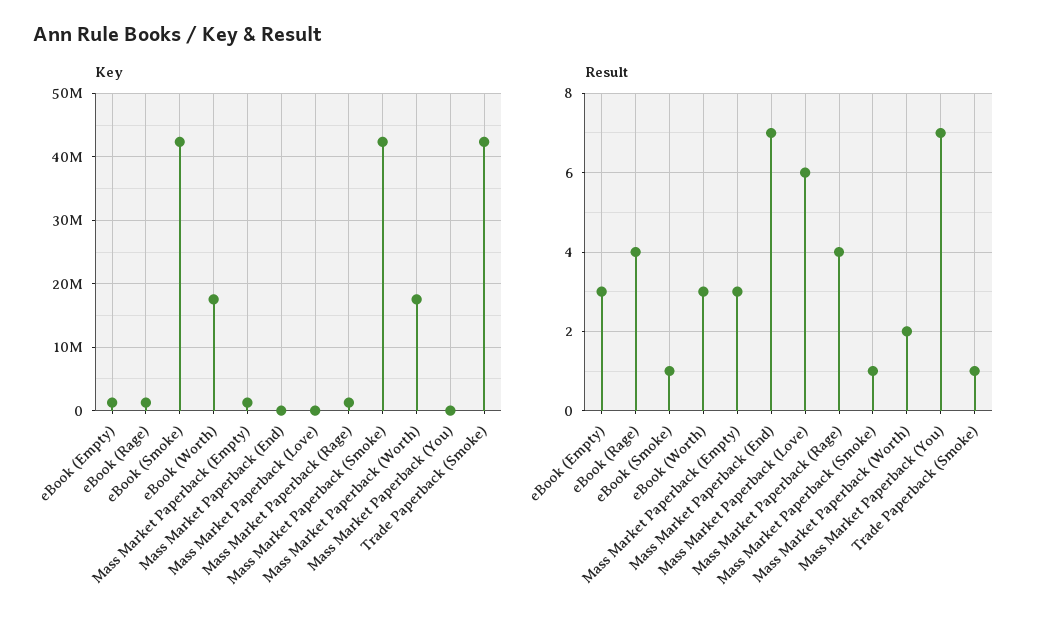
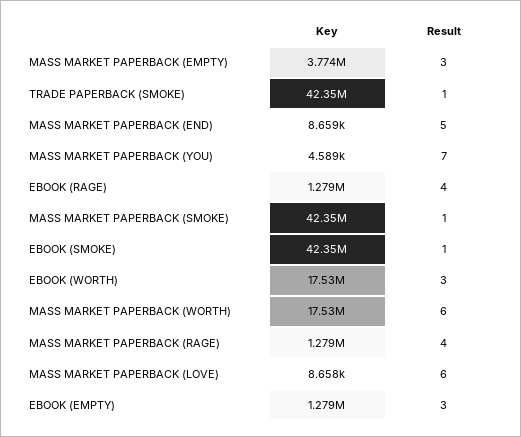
Key, Mass Market Paperback (Empty): 1000000 -> 3774000
Result, Mass Market Paperback (End): 7 -> 5
Result, Mass Market Paperback (Worth): 2 -> 6

